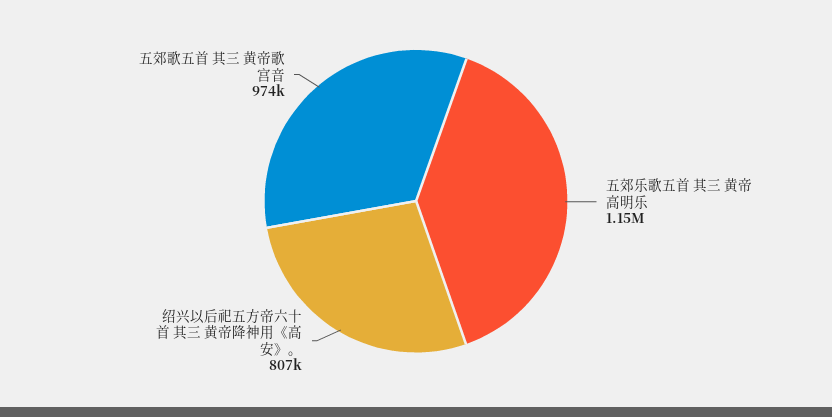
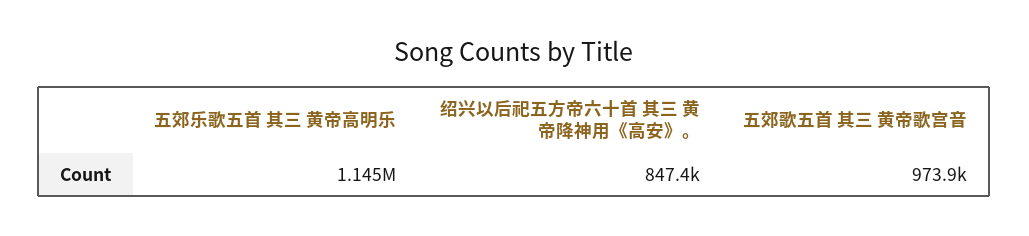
绍兴以后祀五方帝六十首 其三 黄帝降神用《高安》。: 807000 -> 847400

